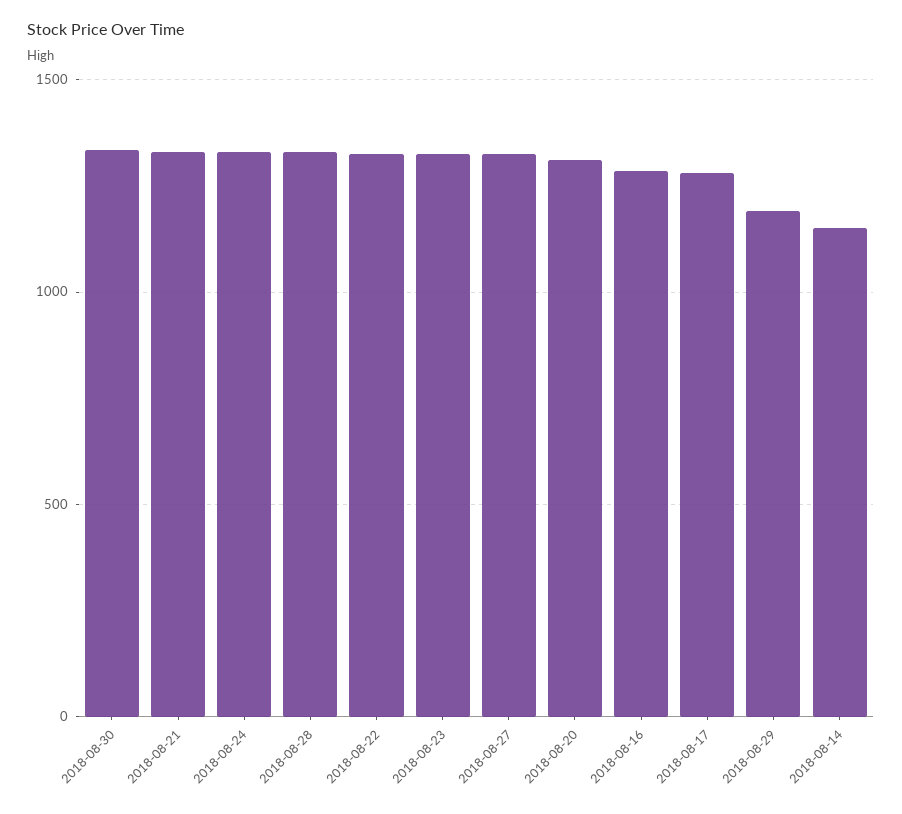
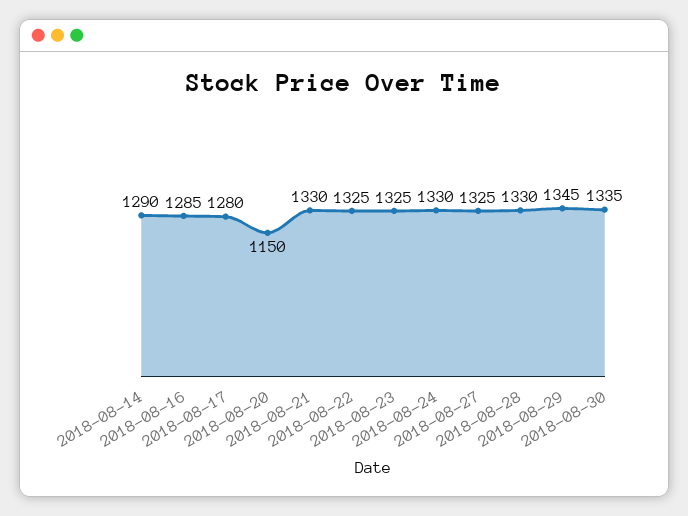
2018-08-20: 1300 -> 1150
2018-08-29: 1200 -> 1345
2018-08-14: 1150 -> 1290

